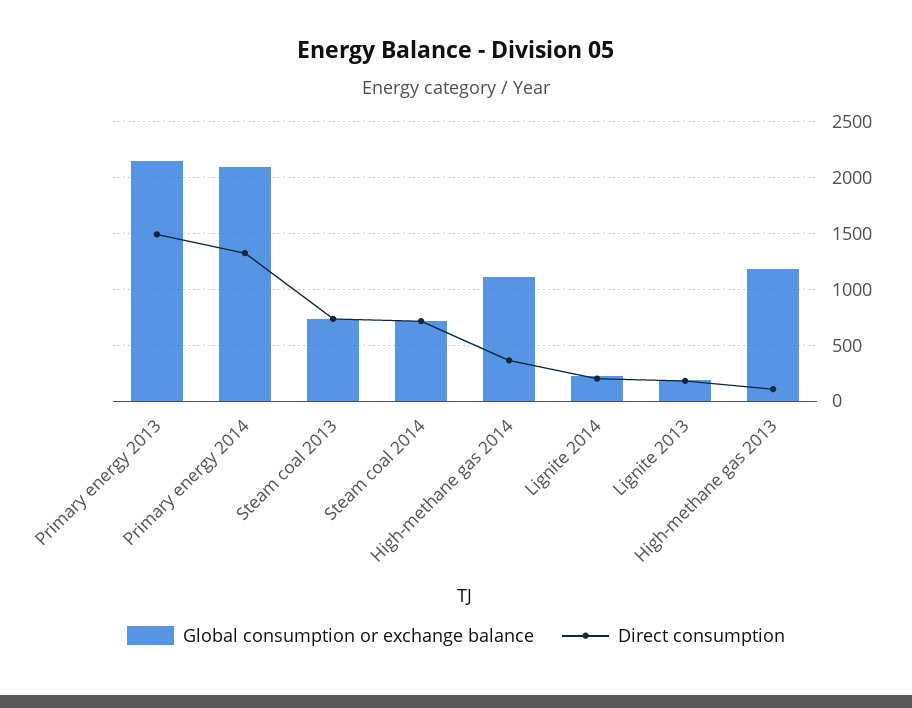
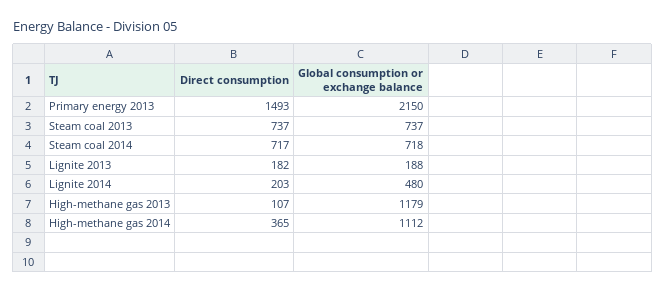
Global consumption or exchange balance, Primary energy 2014: 2100 -> none
Direct consumption, Primary energy 2014: 1300 -> none
Global consumption or exchange balance, Lignite 2014: 200 -> 480

